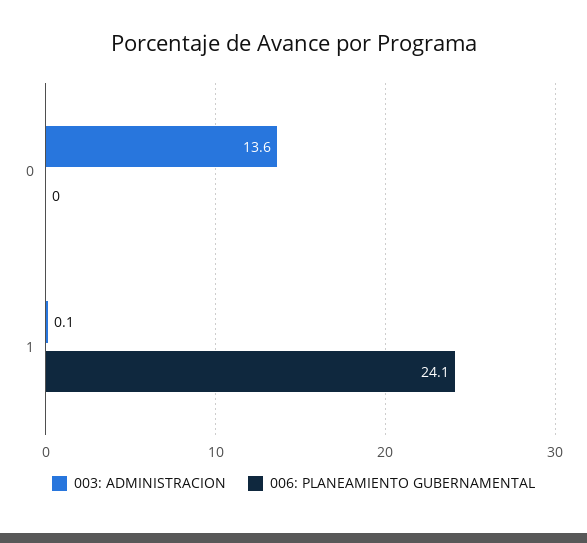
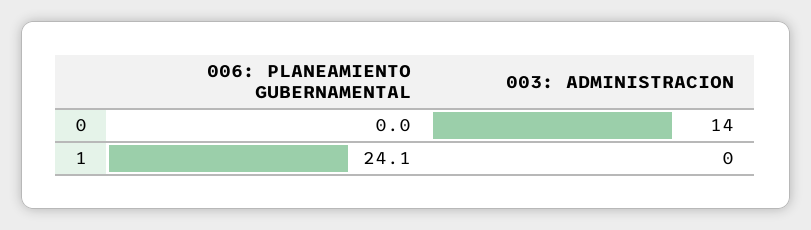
003: ADMINISTRACION, 0: 13.6 -> 14
003: ADMINISTRACION, 1: 0.1 -> 0

